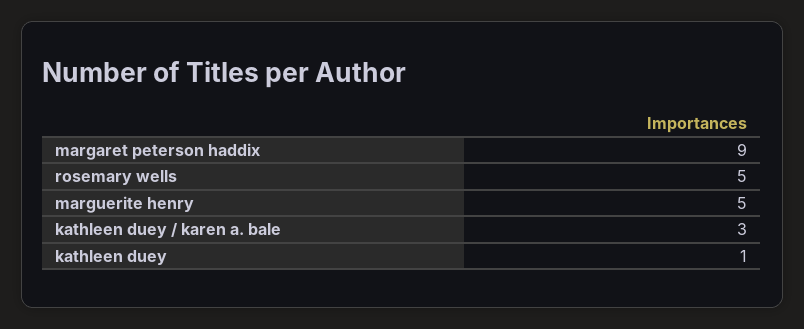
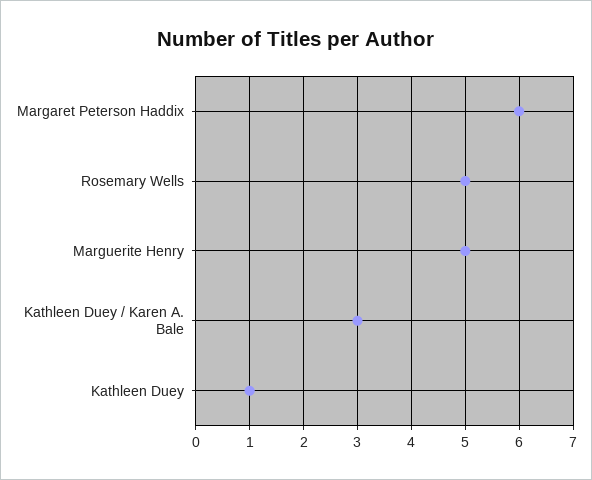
margaret peterson haddix: 9 -> 6

